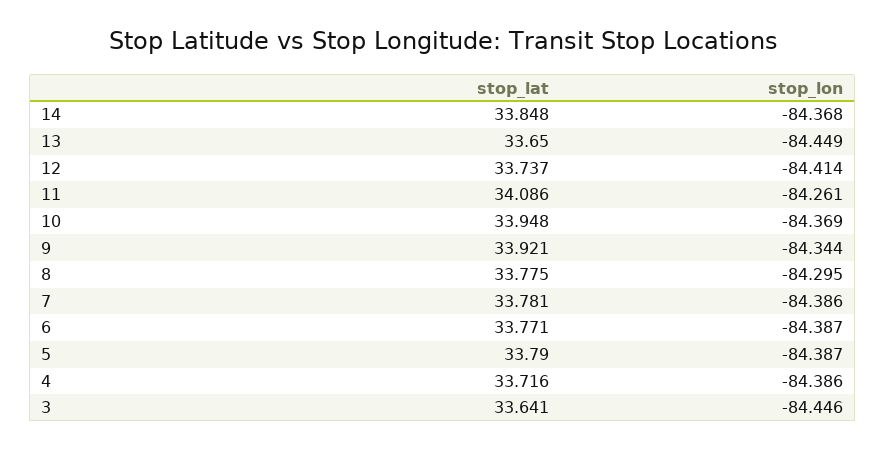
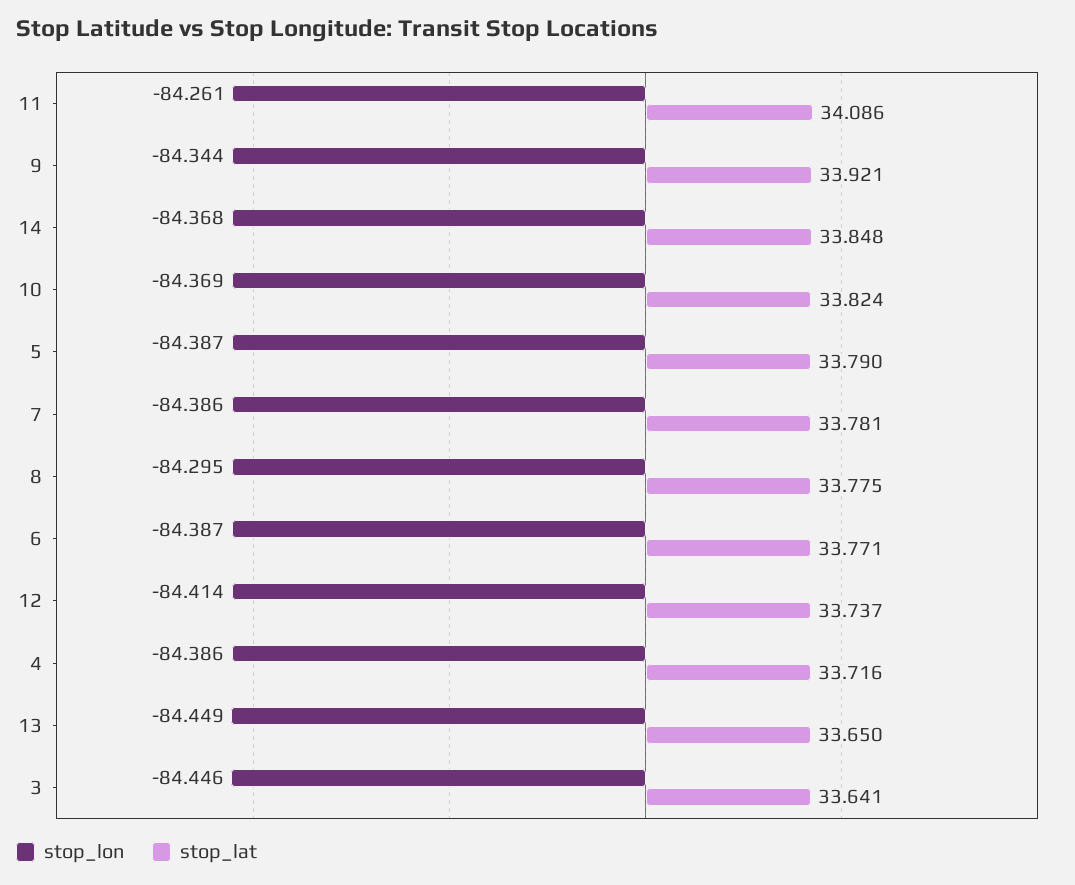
stop_lat, 10: 33.948 -> 33.824

